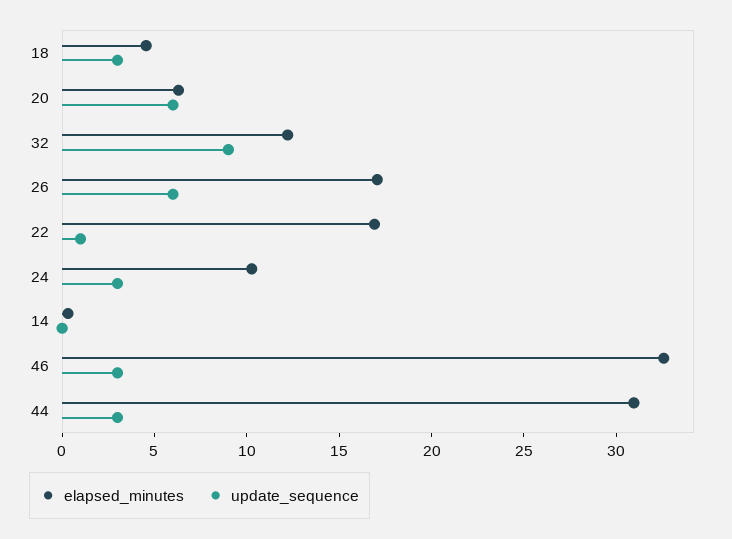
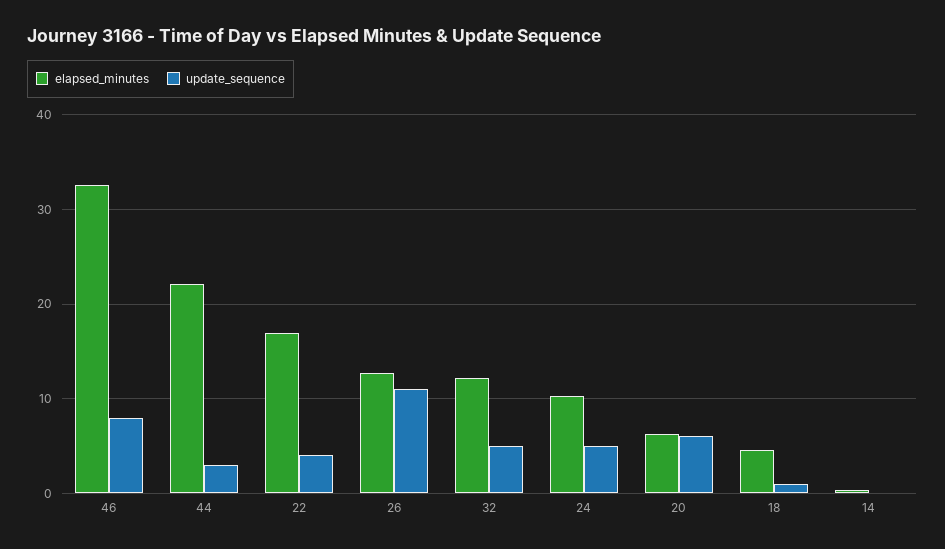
update_sequence, 18: 3 -> 1
update_sequence, 32: 9 -> 5
elapsed_minutes, 26: 17 -> 13
update_sequence, 26: 6 -> 11
update_sequence, 22: 1 -> 4
update_sequence, 24: 3 -> 5
update_sequence, 46: 3 -> 8
elapsed_minutes, 44: 31 -> 22

